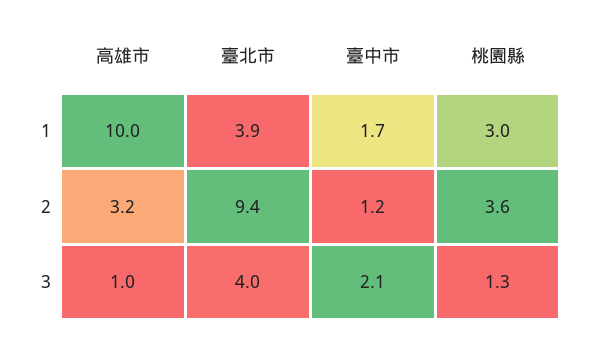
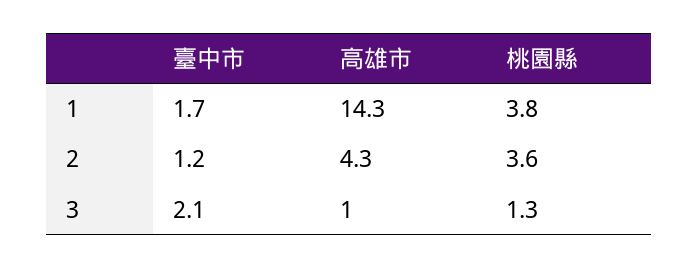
高雄市, 1: 10 -> 14.3
臺北市, 1: 3.9 -> none
桃園縣, 1: 3 -> 3.8
高雄市, 2: 3.2 -> 4.3
臺北市, 2: 9.4 -> none
臺北市, 3: 4 -> none

